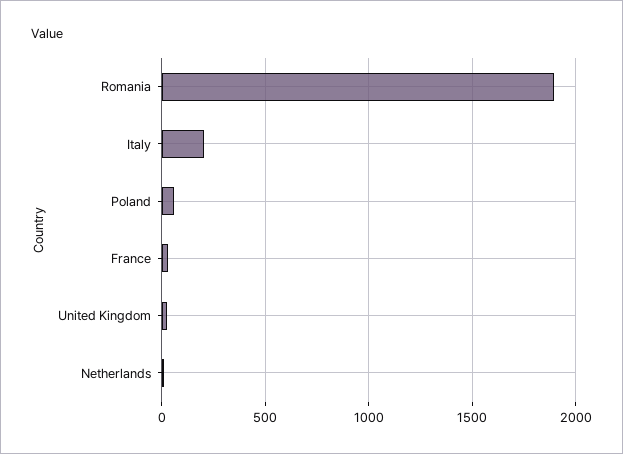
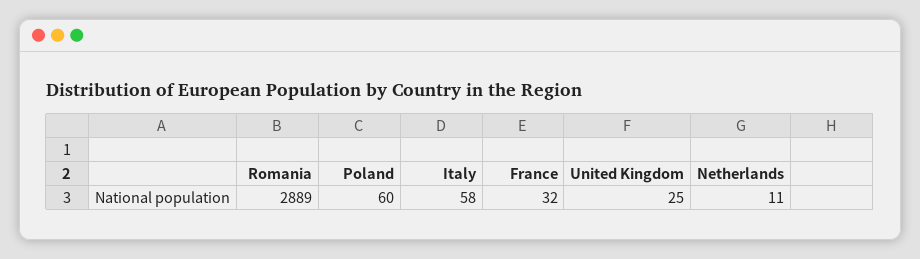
Romania: 1900 -> 2889
Italy: 200 -> 58

